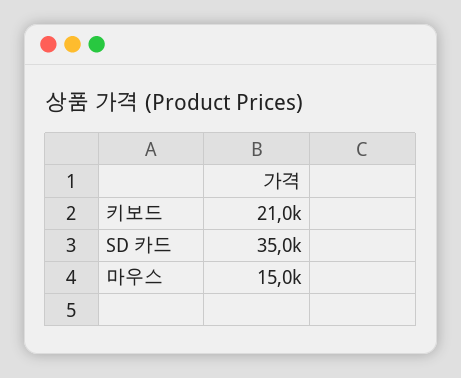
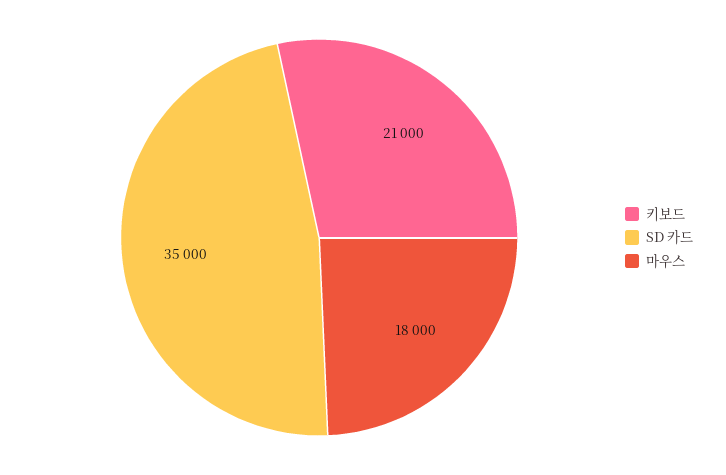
마우스: 15000 -> 18000

